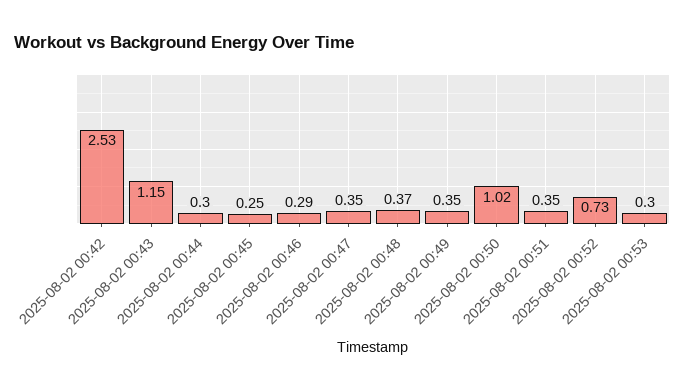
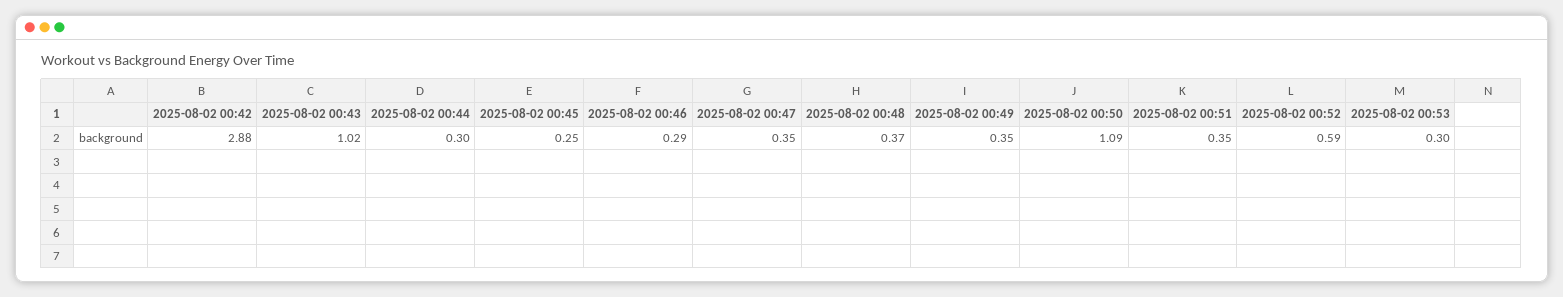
2025-08-02 00:42: 2.53 -> 2.88
2025-08-02 00:43: 1.15 -> 1.02
2025-08-02 00:50: 1.02 -> 1.09
2025-08-02 00:52: 0.73 -> 0.59

